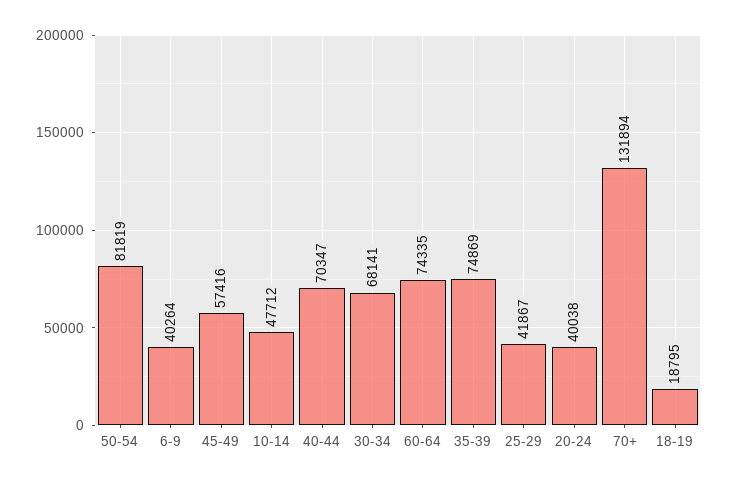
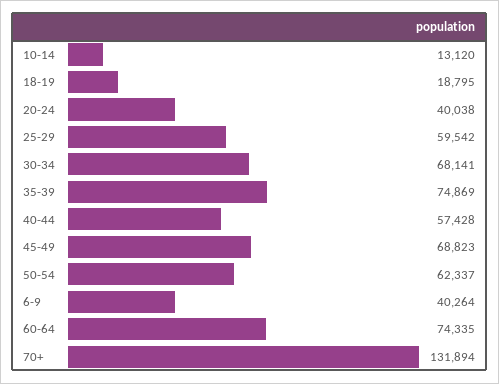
50-54: 81819 -> 62337
45-49: 57416 -> 68823
10-14: 47712 -> 13120
40-44: 70347 -> 57428
25-29: 41867 -> 59542

